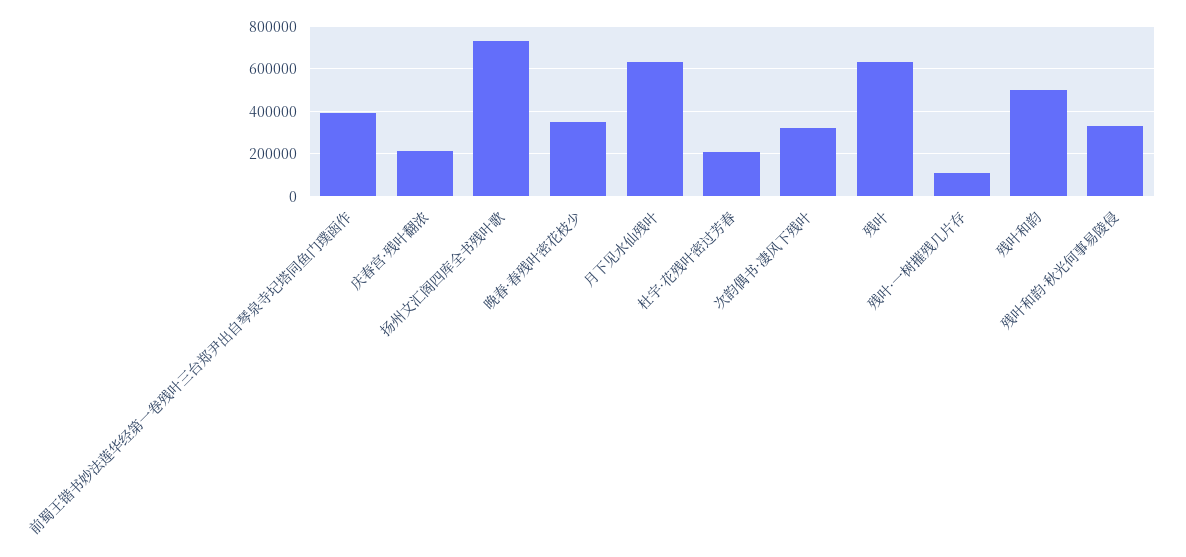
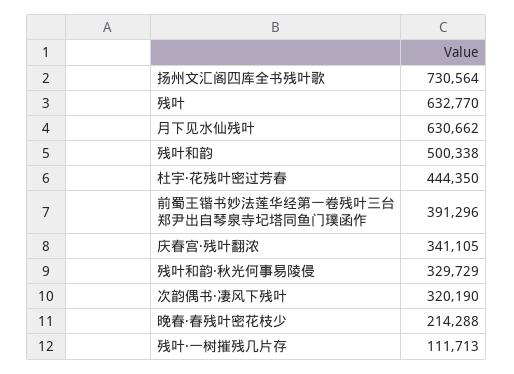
庆春宫·残叶翻浓: 200000 -> 341105
晚春·春残叶密花枝少: 350000 -> 214288
杜宇·花残叶密过芳春: 200000 -> 444350

